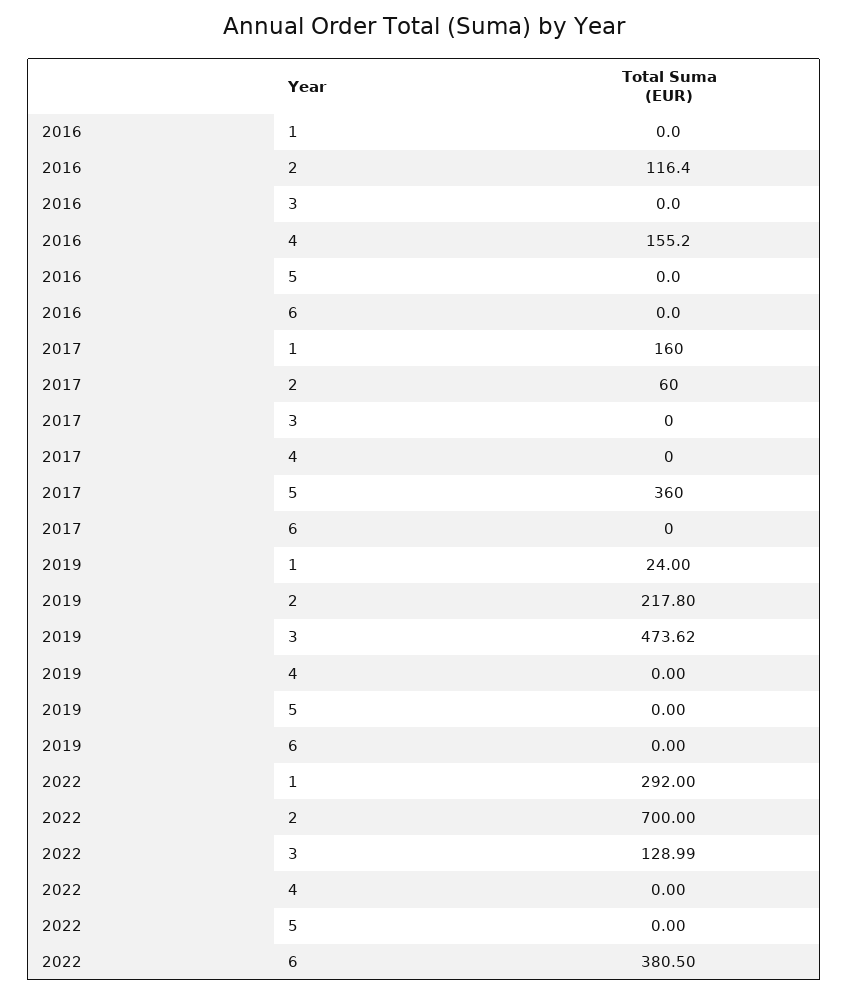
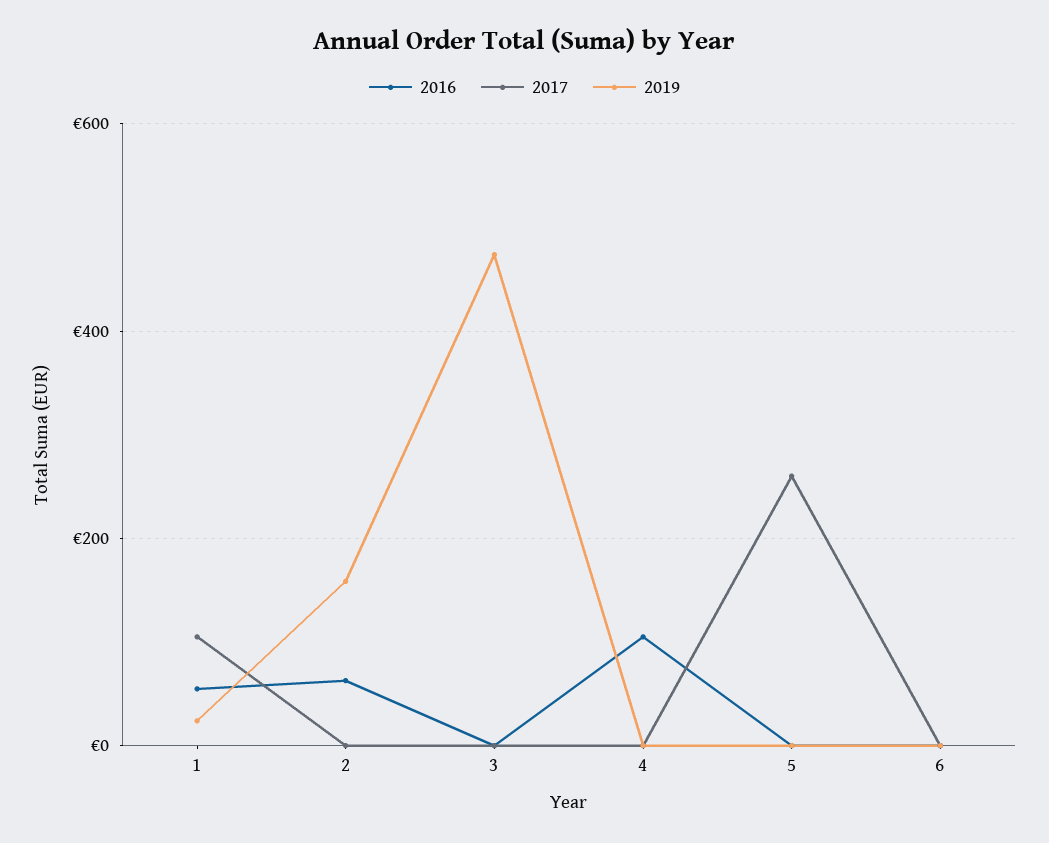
2016, 1: 0 -> 60
2016, 2: 116.4 -> 60
2016, 4: 155.2 -> 100
2017, 1: 160 -> 100
2017, 2: 60 -> 0
2017, 5: 360 -> 260
2019, 2: 217.8 -> 160
2022, 1: 292 -> none
2022, 2: 700 -> none
2022, 3: 128.99 -> none
2022, 4: 0 -> none
2022, 5: 0 -> none
2022, 6: 380.5 -> none

